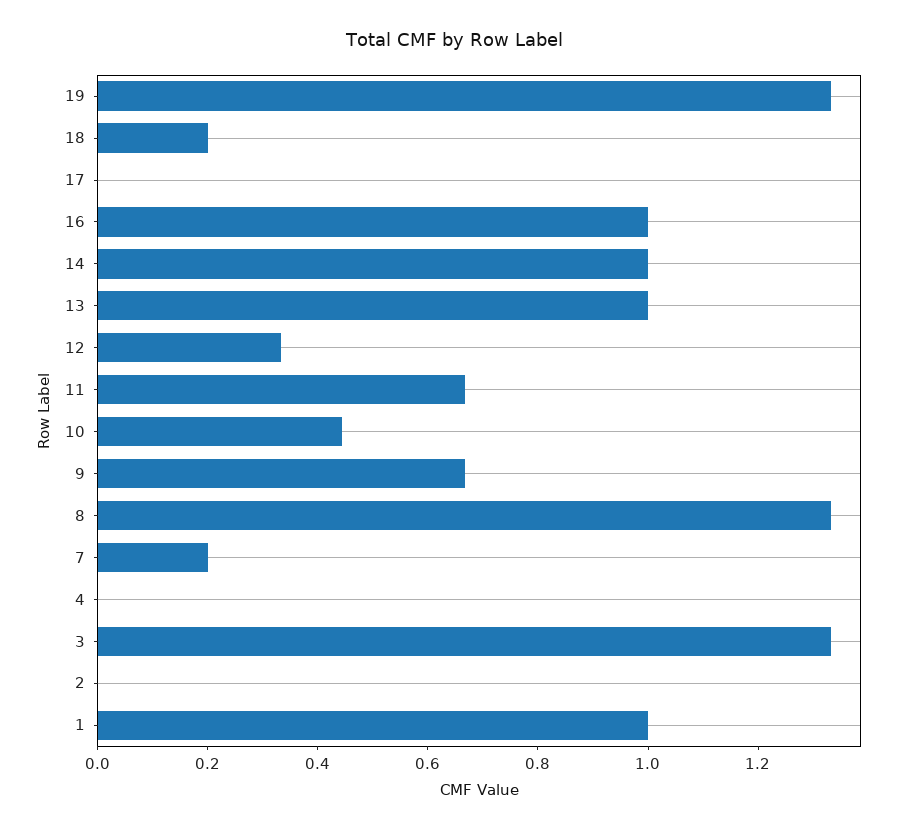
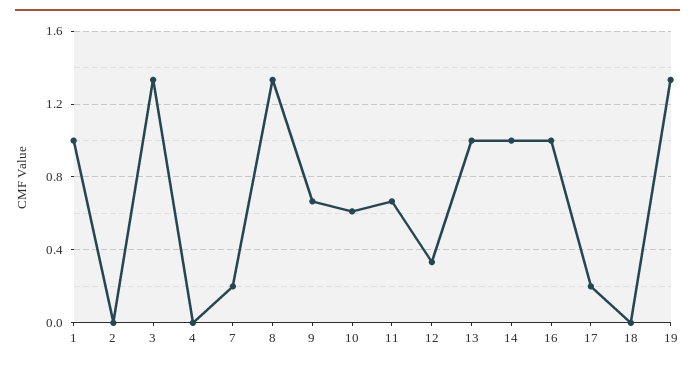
18: 0.2 -> 0
17: 0 -> 0.2
10: 0.45 -> 0.6

